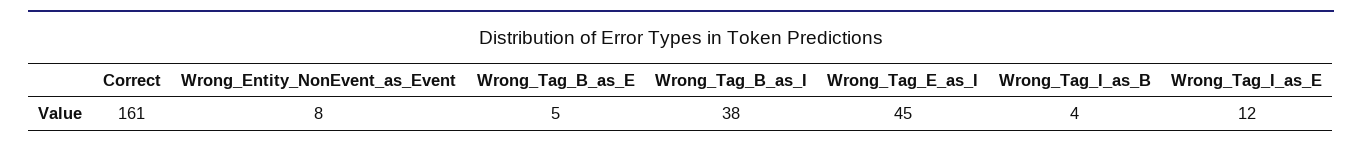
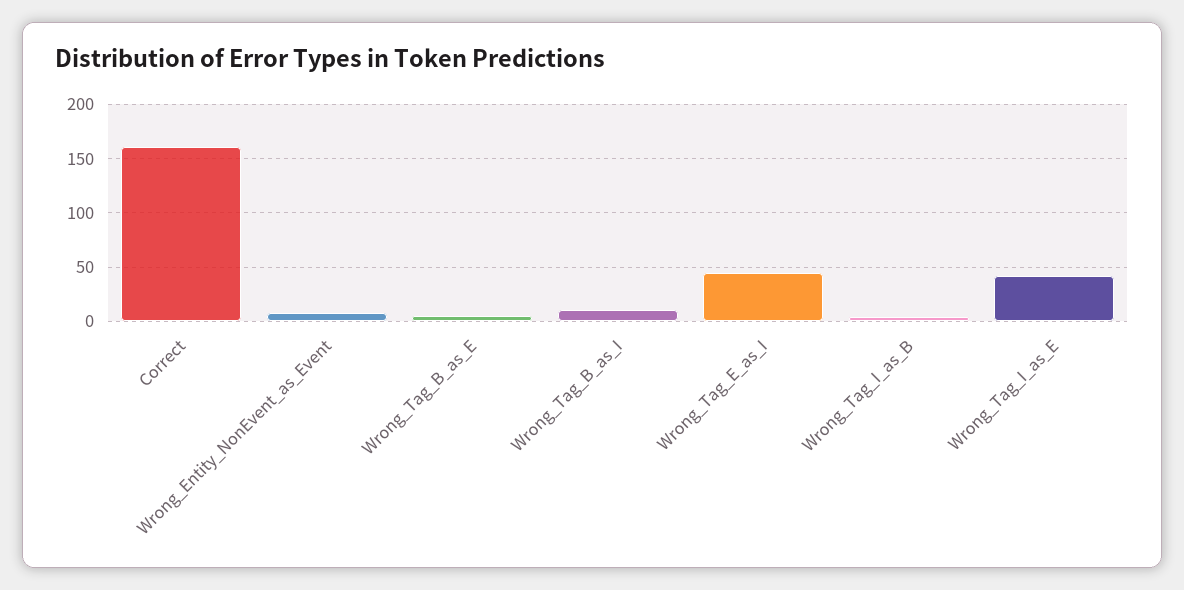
Wrong_Tag_B_as_I: 38 -> 10
Wrong_Tag_I_as_E: 12 -> 40

